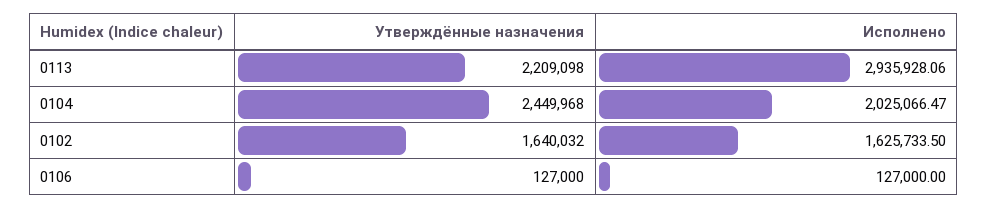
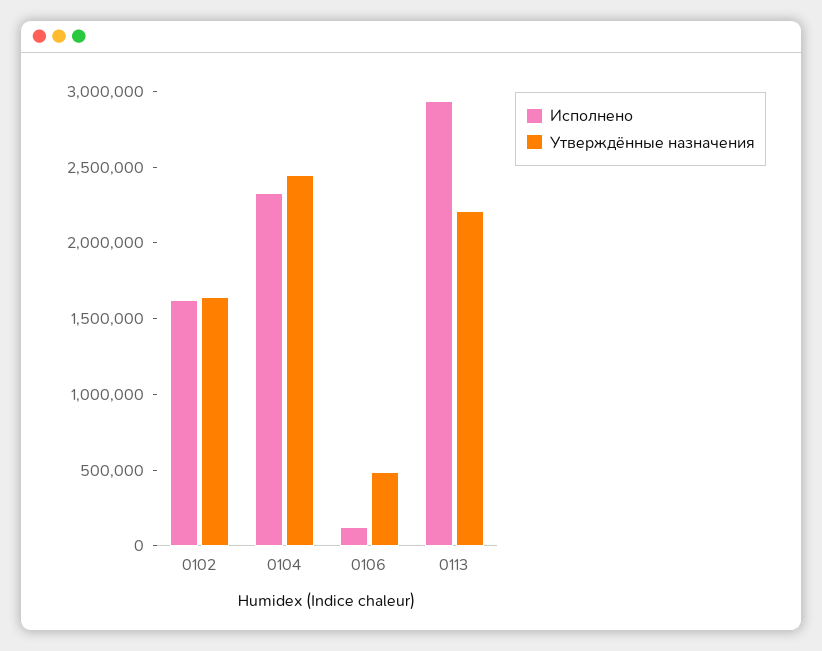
Исполнено, 0104: 2025066.47 -> 2300000
Утверждённые назначения, 0106: 127000 -> 500000

